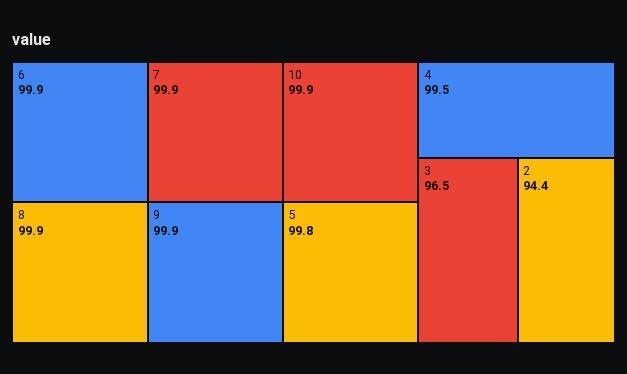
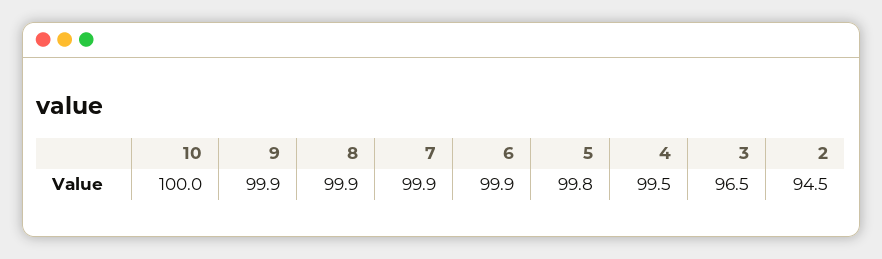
10: 99.9 -> 100
2: 94.4 -> 94.5

